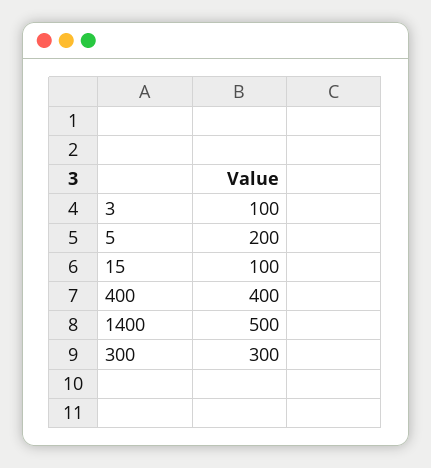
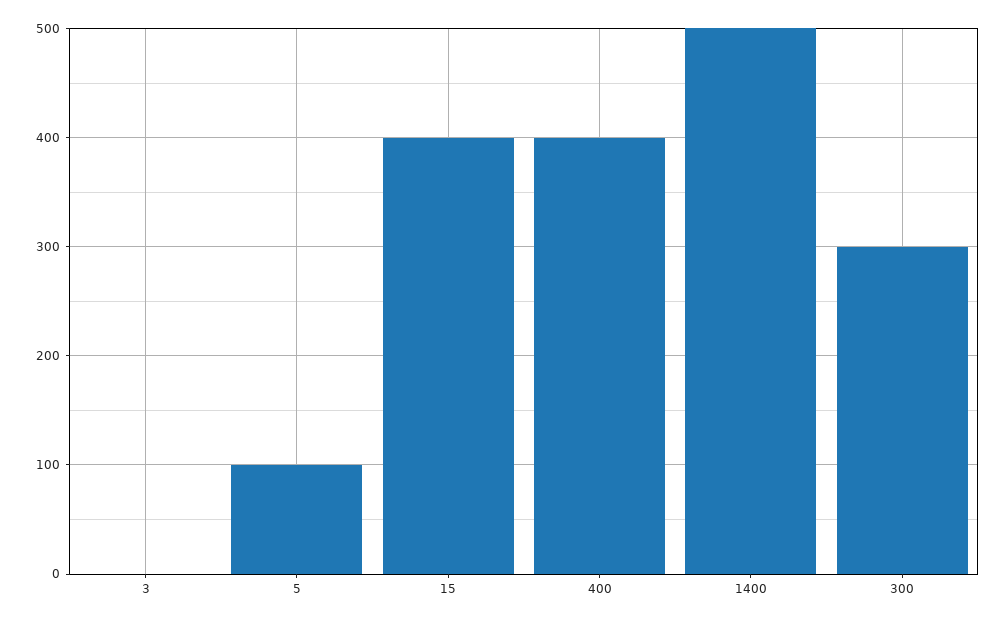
3: 100 -> 0
5: 200 -> 100
15: 100 -> 400

